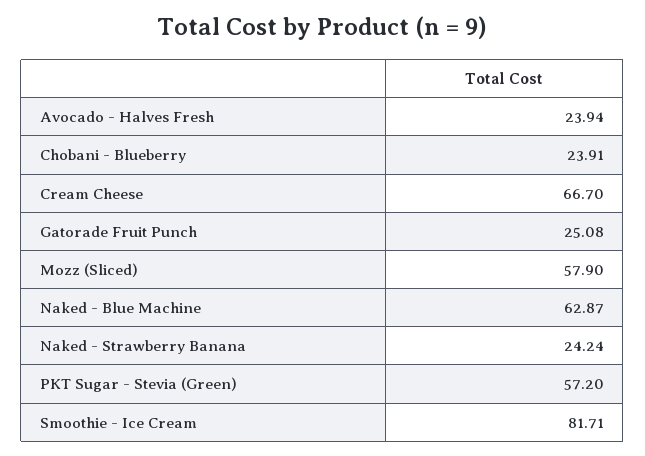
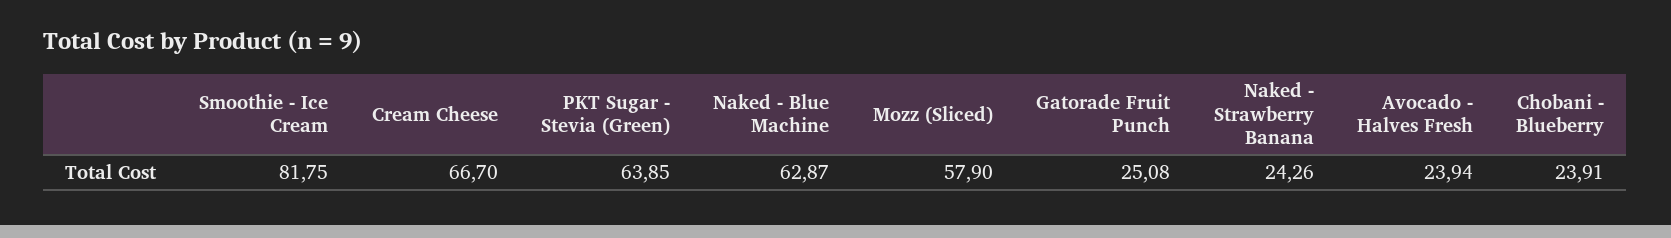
Naked - Strawberry Banana: 24.24 -> 24.26
PKT Sugar - Stevia (Green): 57.2 -> 63.85
Smoothie - Ice Cream: 81.71 -> 81.75

